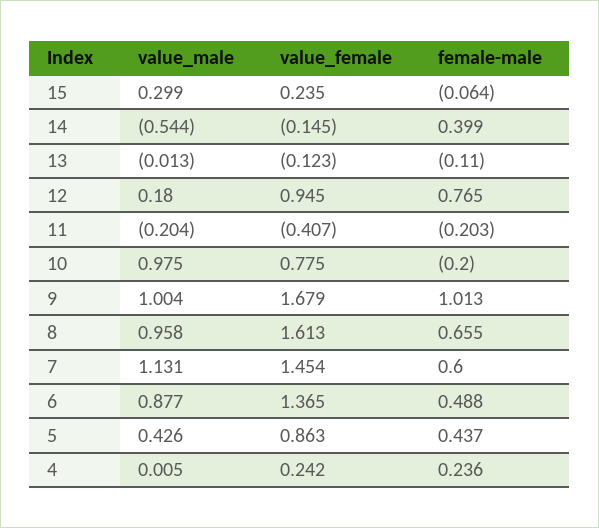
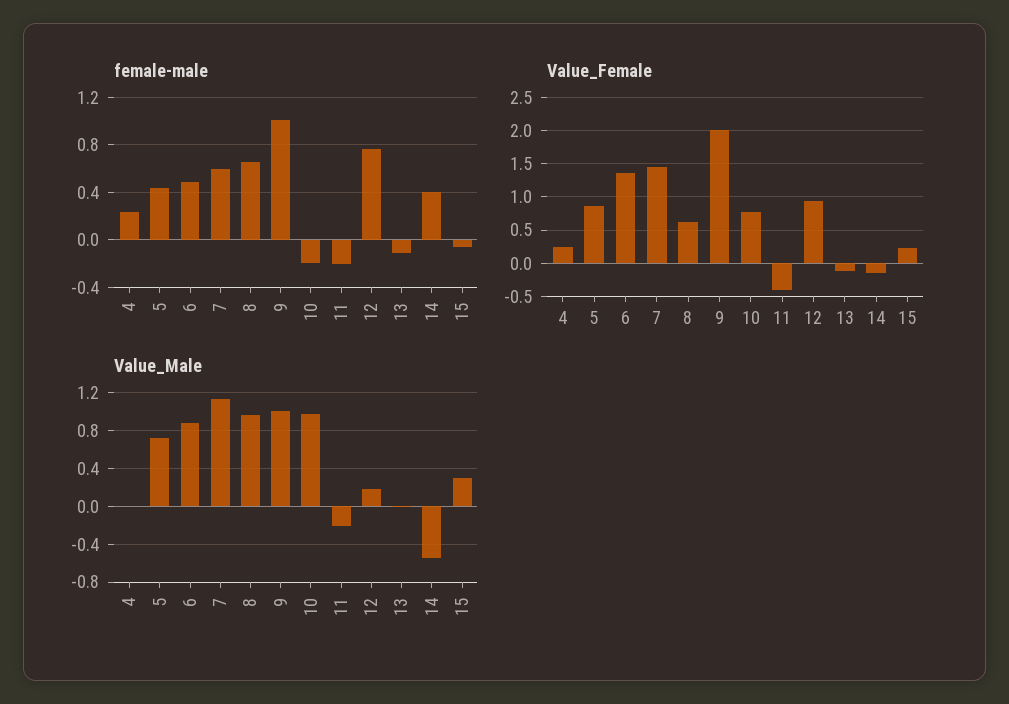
value_female, 9: 1.679 -> 2
value_female, 8: 1.613 -> 0.6
value_male, 5: 0.426 -> 0.7

